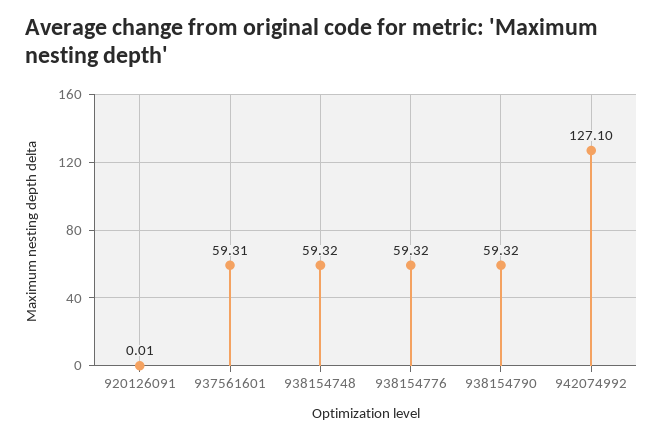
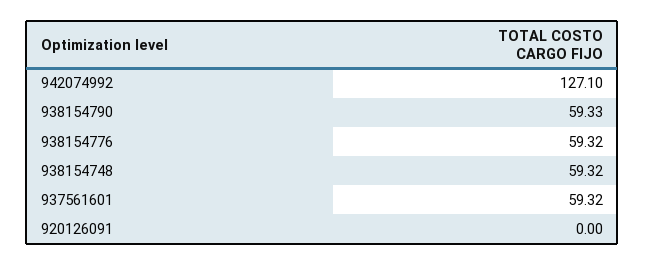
920126091: 0.01 -> 0
937561601: 59.31 -> 59.32
938154790: 59.32 -> 59.33

